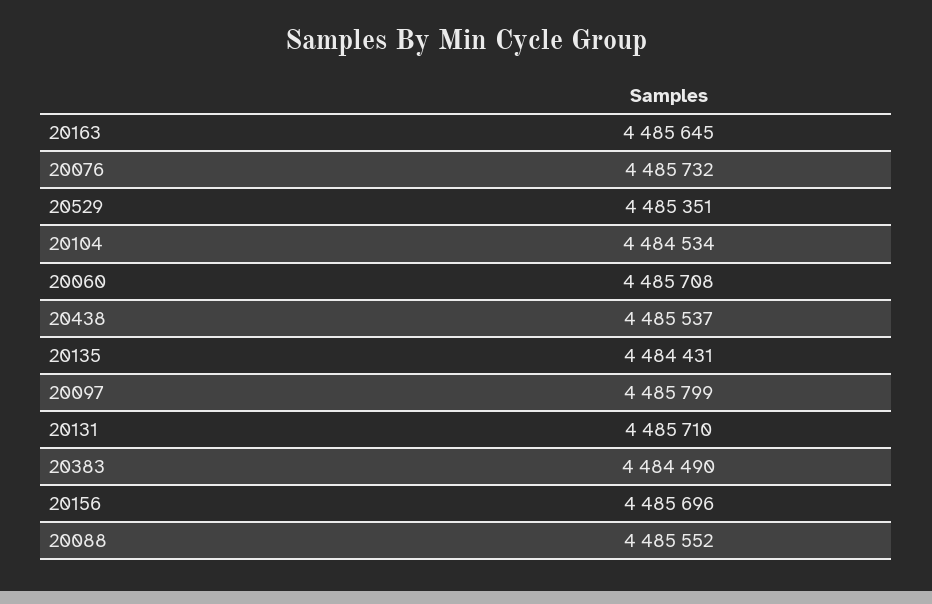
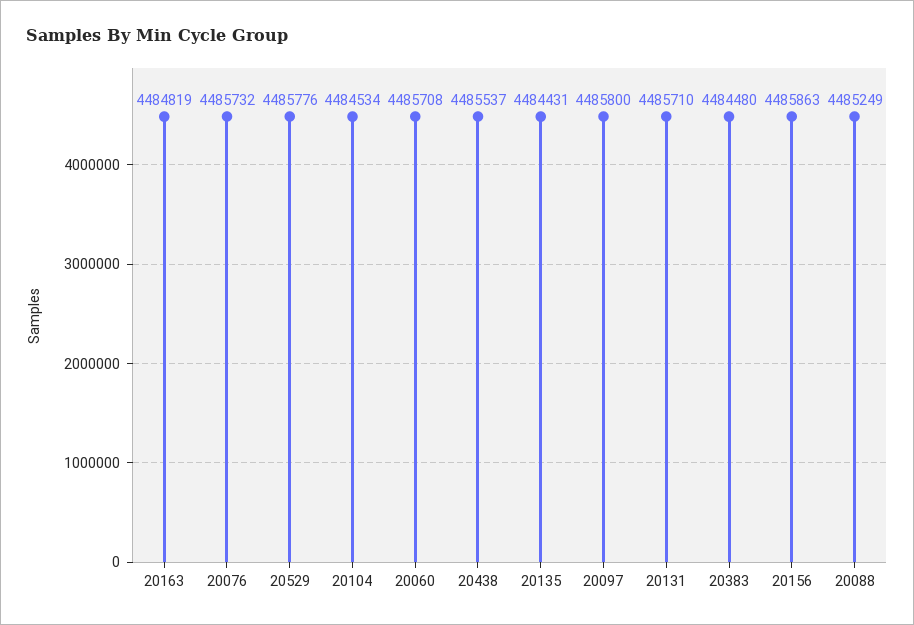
20163: 4485645 -> 4484819
20529: 4485351 -> 4485776
20097: 4485799 -> 4485800
20383: 4484490 -> 4484480
20156: 4485696 -> 4485863
20088: 4485552 -> 4485249

